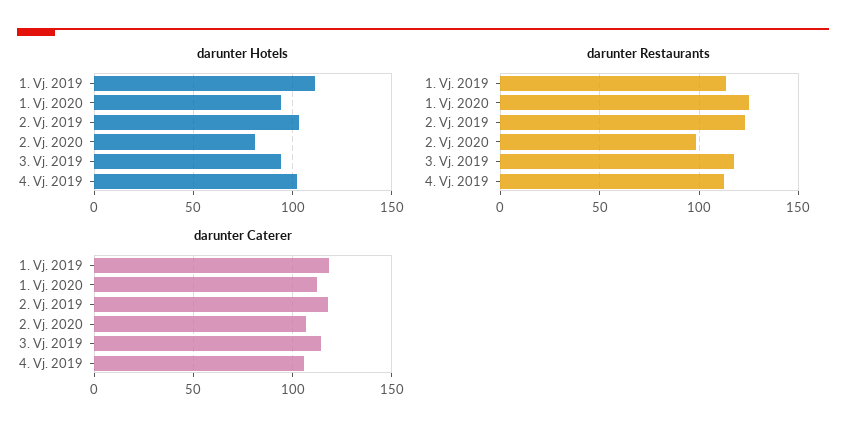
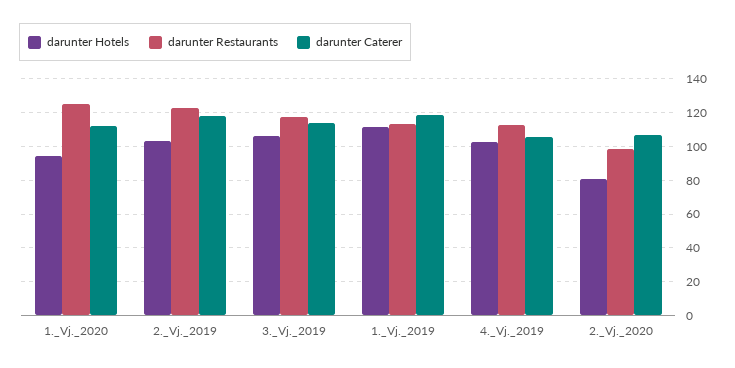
darunter Hotels, 3. Vj. 2019: 95 -> 105

